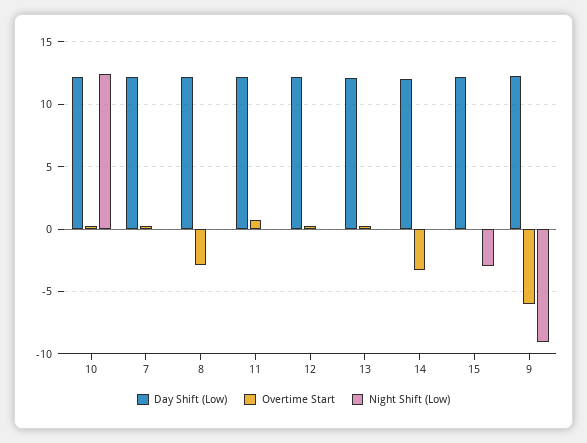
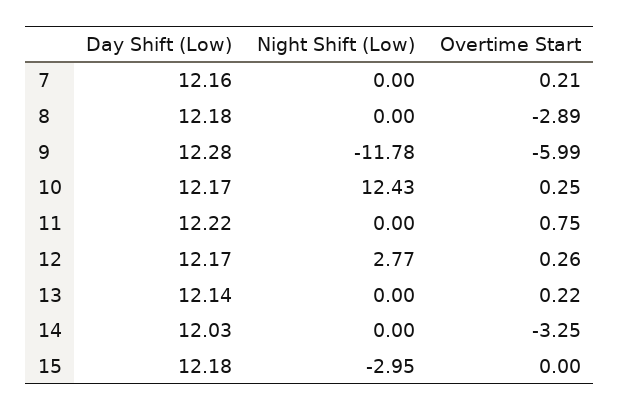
Night Shift (Low), 12: 0 -> 2.77
Night Shift (Low), 9: -9 -> -11.78

